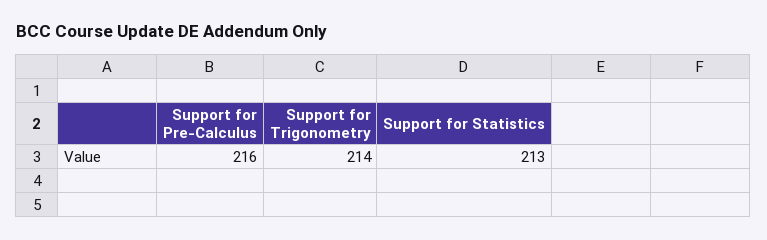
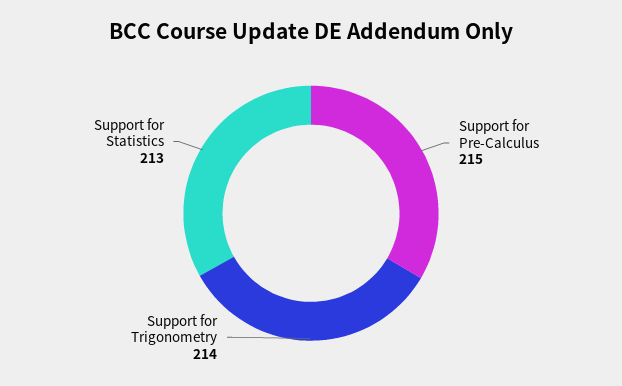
Support for Pre-Calculus: 216 -> 215

